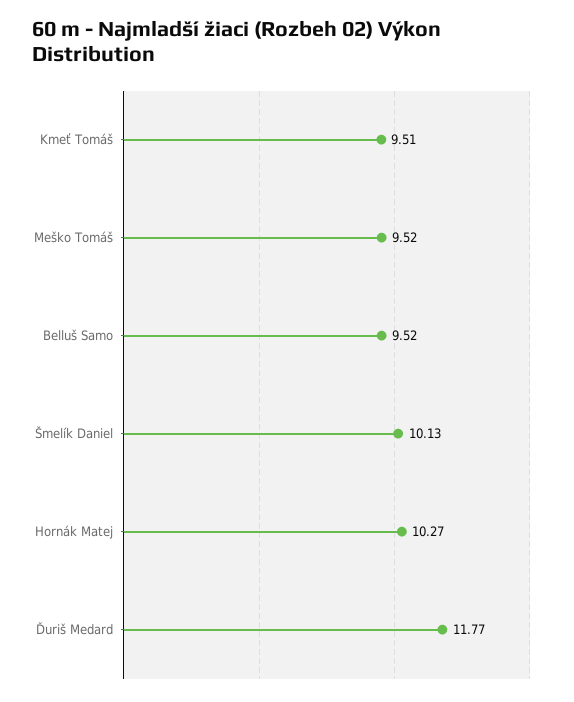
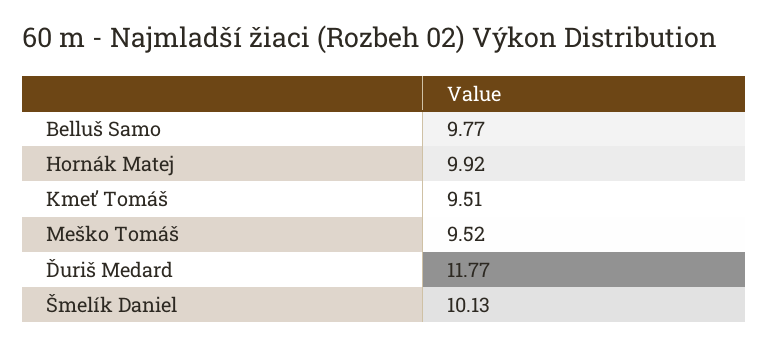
Belluš Samo: 9.52 -> 9.77
Hornák Matej: 10.27 -> 9.92

